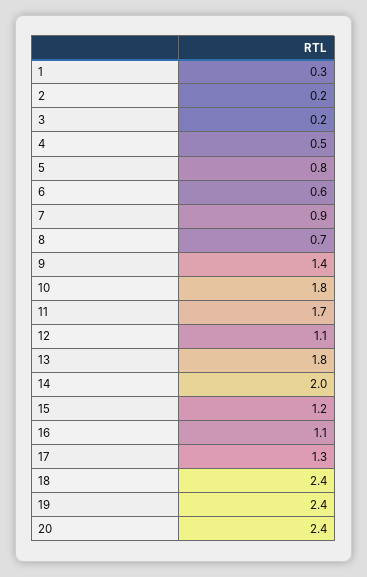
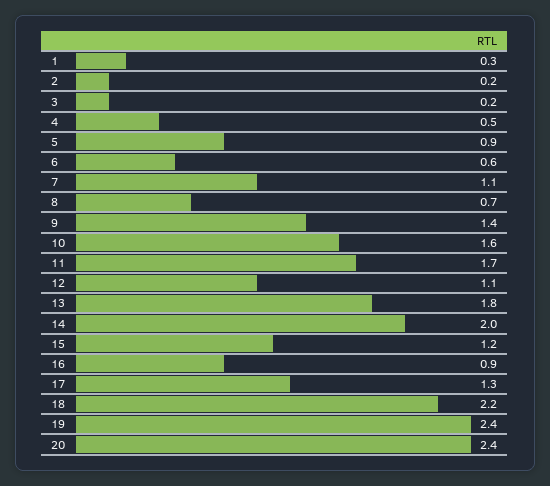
5: 0.8 -> 0.9
7: 0.9 -> 1.1
10: 1.8 -> 1.6
16: 1.1 -> 0.9
18: 2.4 -> 2.2

